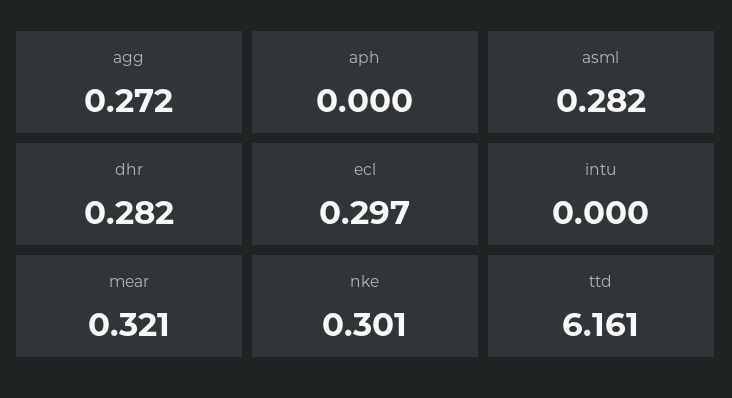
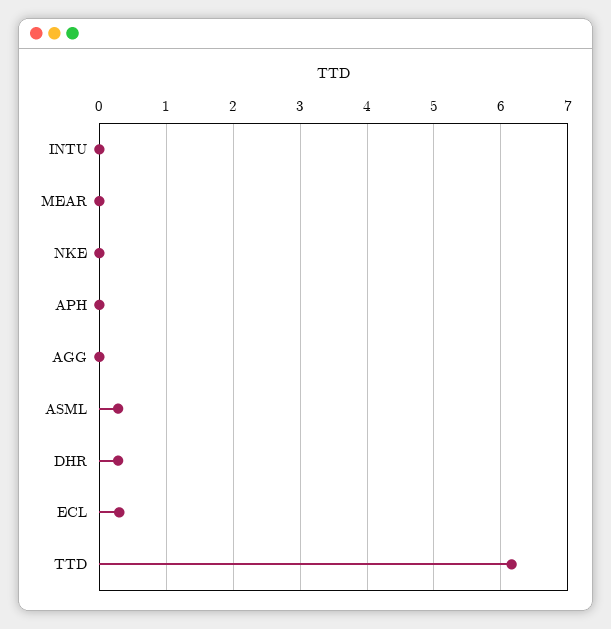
agg: 0.272 -> 0
mear: 0.321 -> 0
nke: 0.301 -> 0

